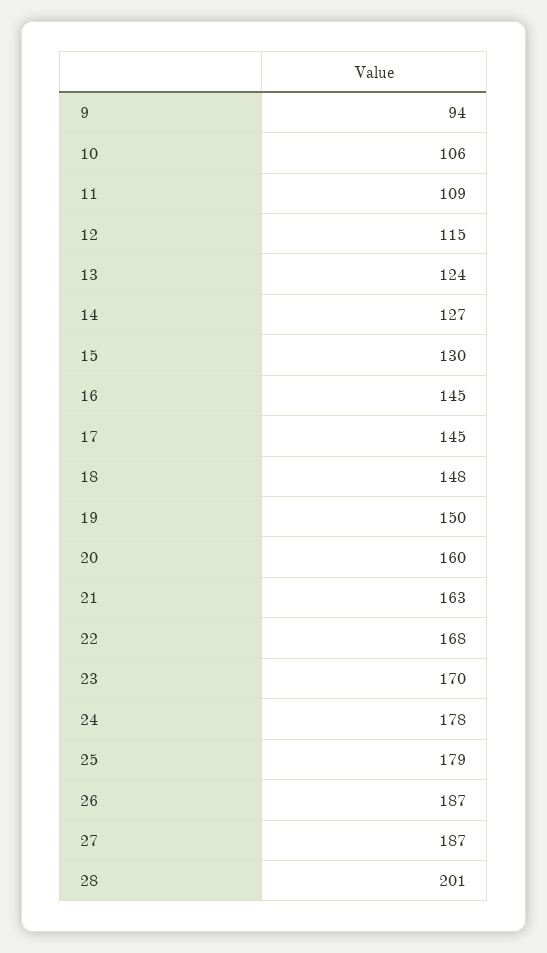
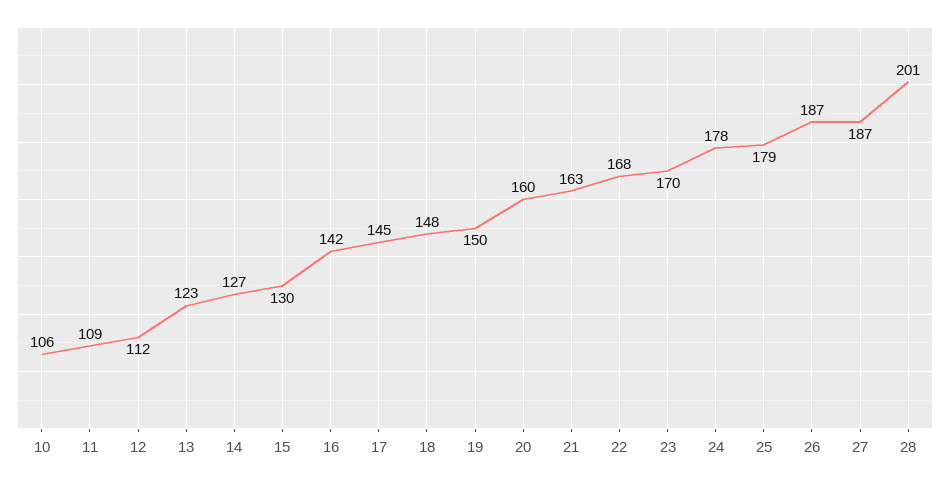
9: 94 -> none
12: 115 -> 112
13: 124 -> 123
16: 145 -> 142

